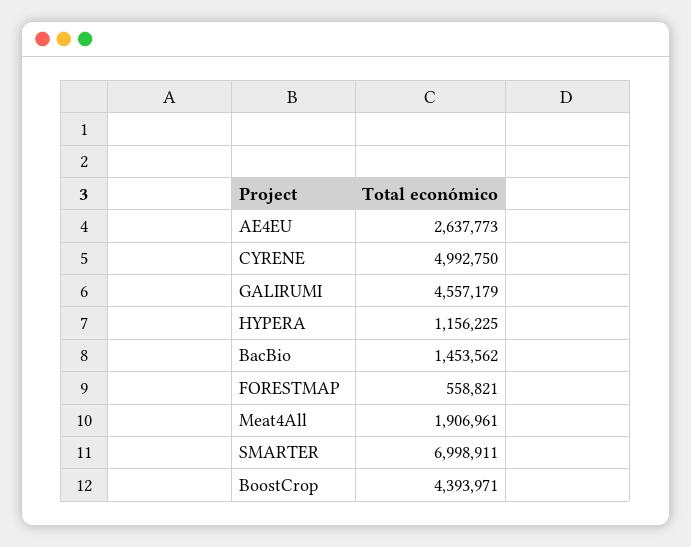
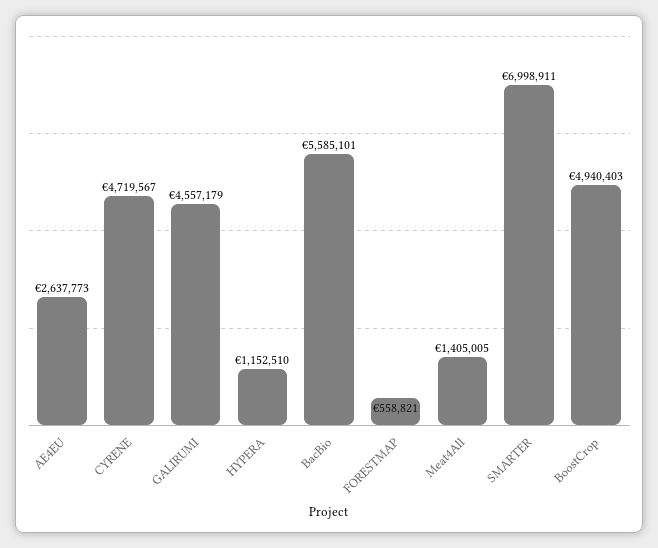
CYRENE: 4992750 -> 4719567
HYPERA: 1156225 -> 1152510
BacBio: 1453562 -> 5585101
Meat4All: 1906961 -> 1405005
BoostCrop: 4393971 -> 4940403

